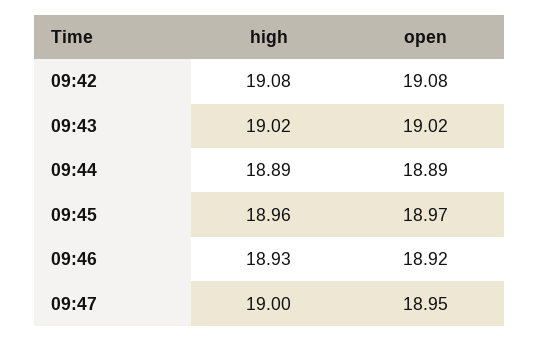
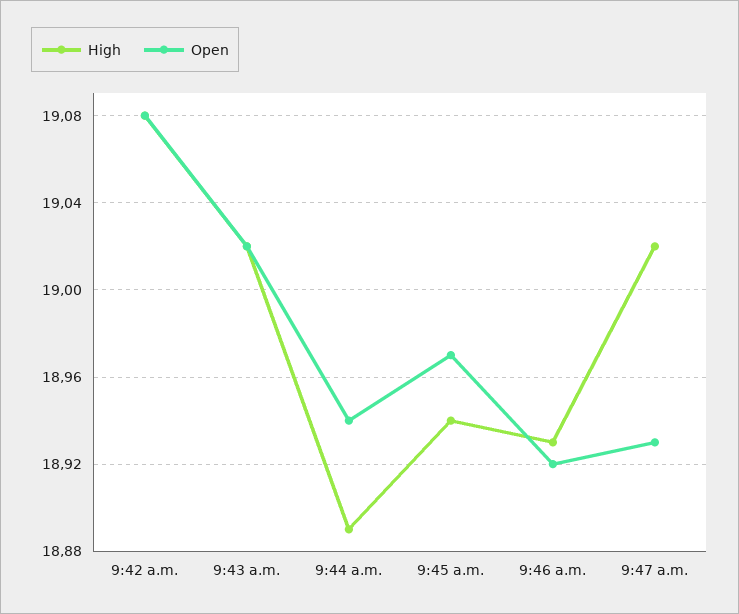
open, 09:44: 18.89 -> 18.94
high, 09:45: 18.96 -> 18.94
high, 09:47: 19 -> 19.02
open, 09:47: 18.95 -> 18.93

